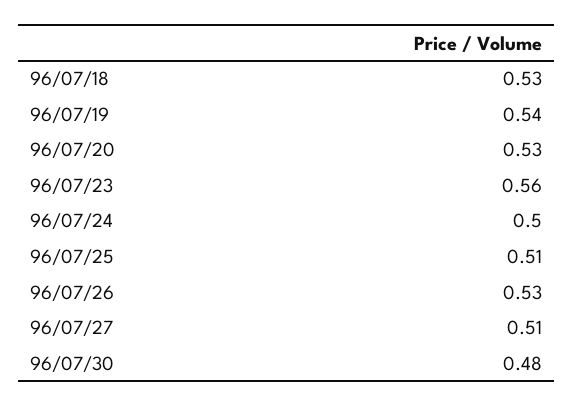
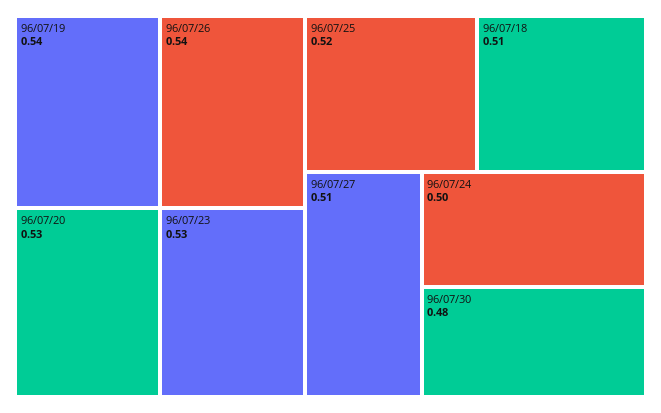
96/07/18: 0.53 -> 0.51
96/07/23: 0.56 -> 0.53
96/07/25: 0.51 -> 0.52
96/07/26: 0.53 -> 0.54

